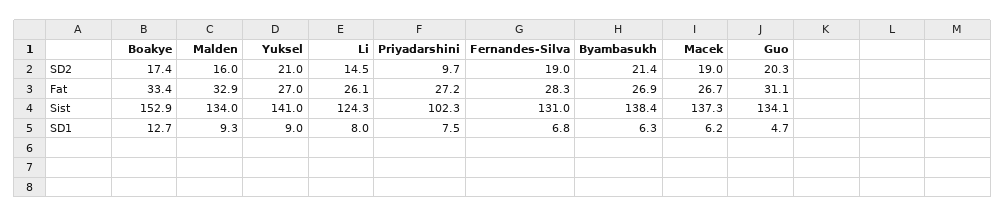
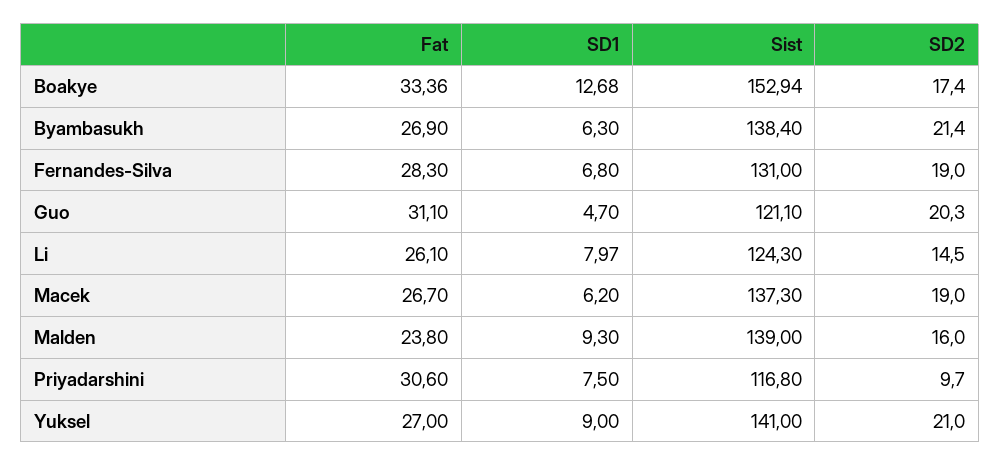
Malden, Fat: 32.9 -> 23.8
Priyadarshini, Fat: 27.2 -> 30.6
Malden, Sist: 134 -> 139
Priyadarshini, Sist: 102.3 -> 116.8
Guo, Sist: 134.1 -> 121.1

